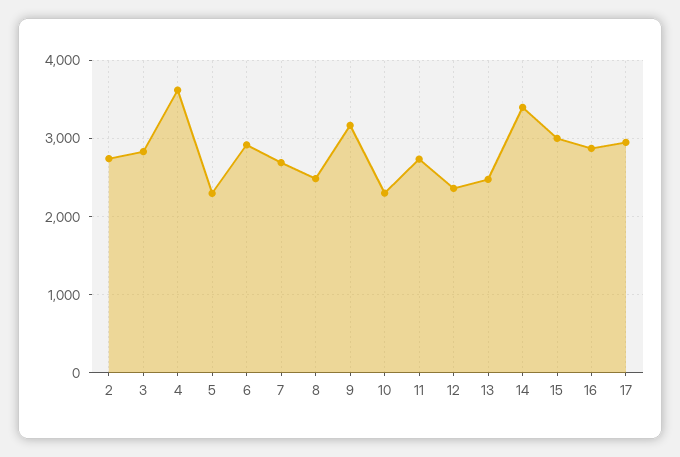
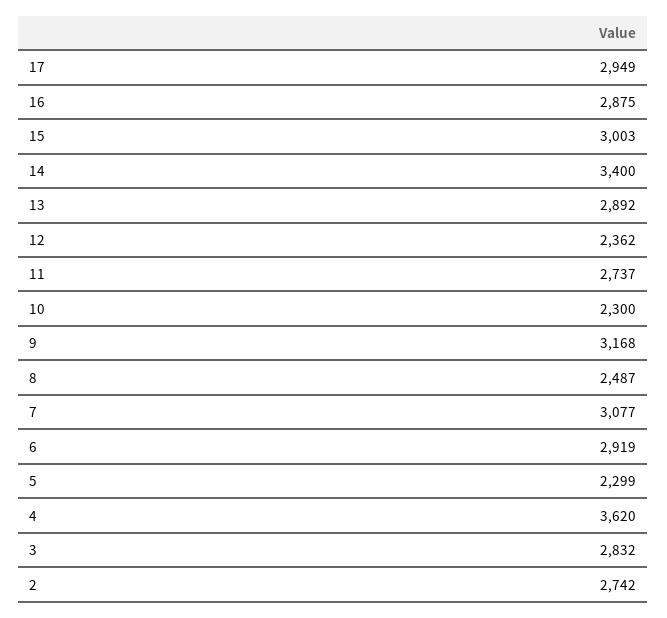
7: 2700 -> 3077
13: 2500 -> 2892

